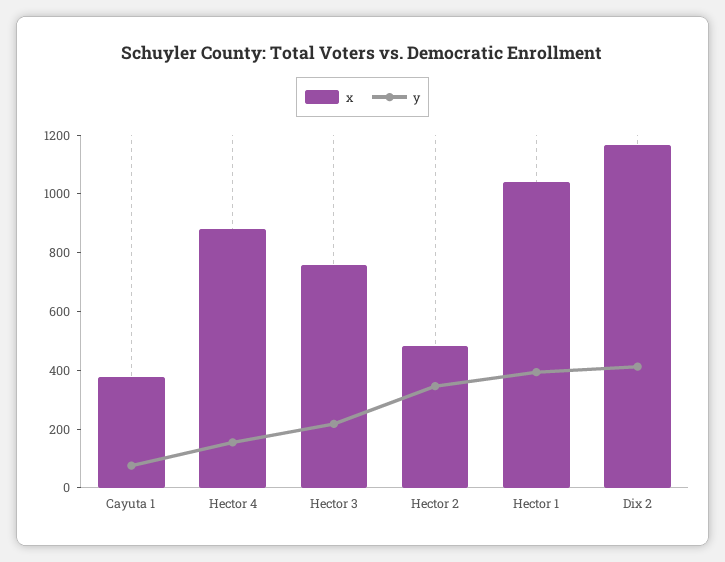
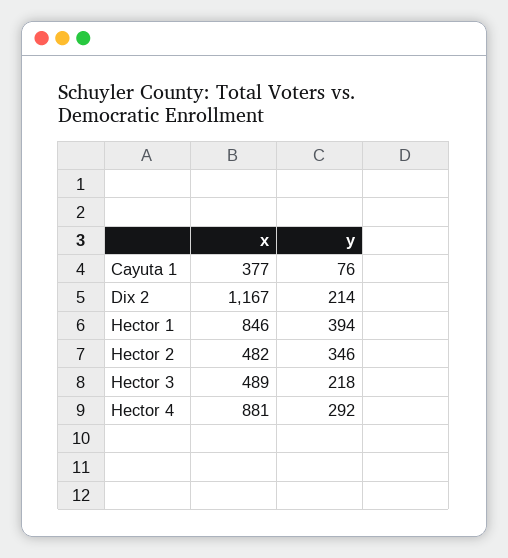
y, Hector 4: 150 -> 292
x, Hector 3: 750 -> 489
x, Hector 1: 1050 -> 846
y, Dix 2: 400 -> 214

